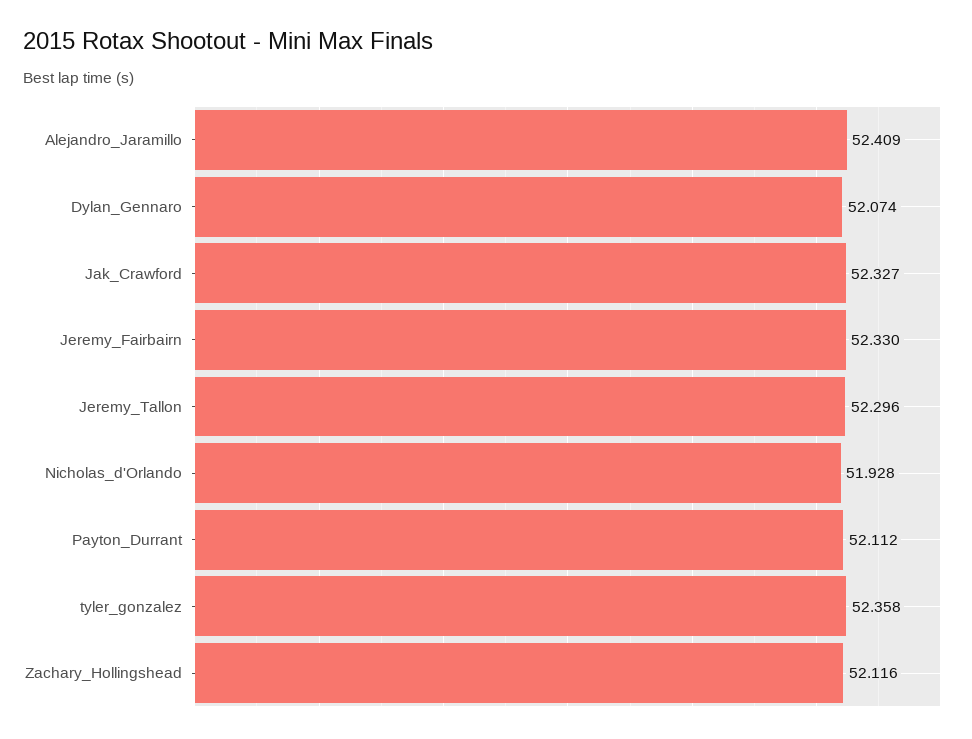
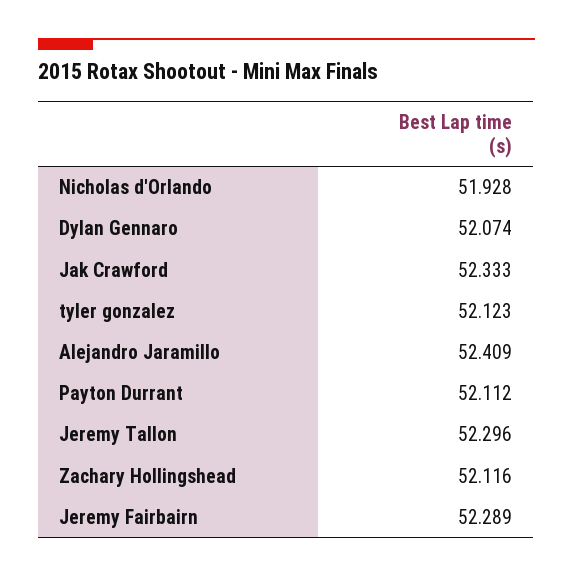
Jak_Crawford: 52.327 -> 52.333
Jeremy_Fairbairn: 52.33 -> 52.289
tyler_gonzalez: 52.358 -> 52.123

